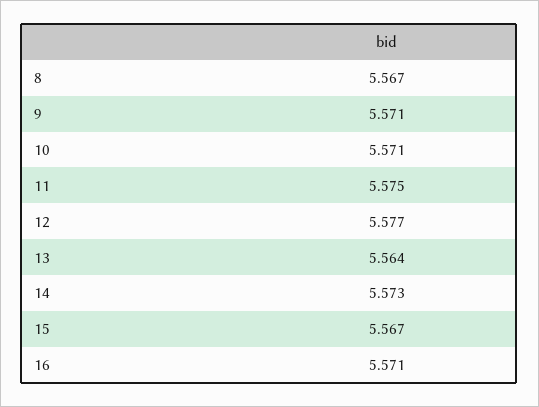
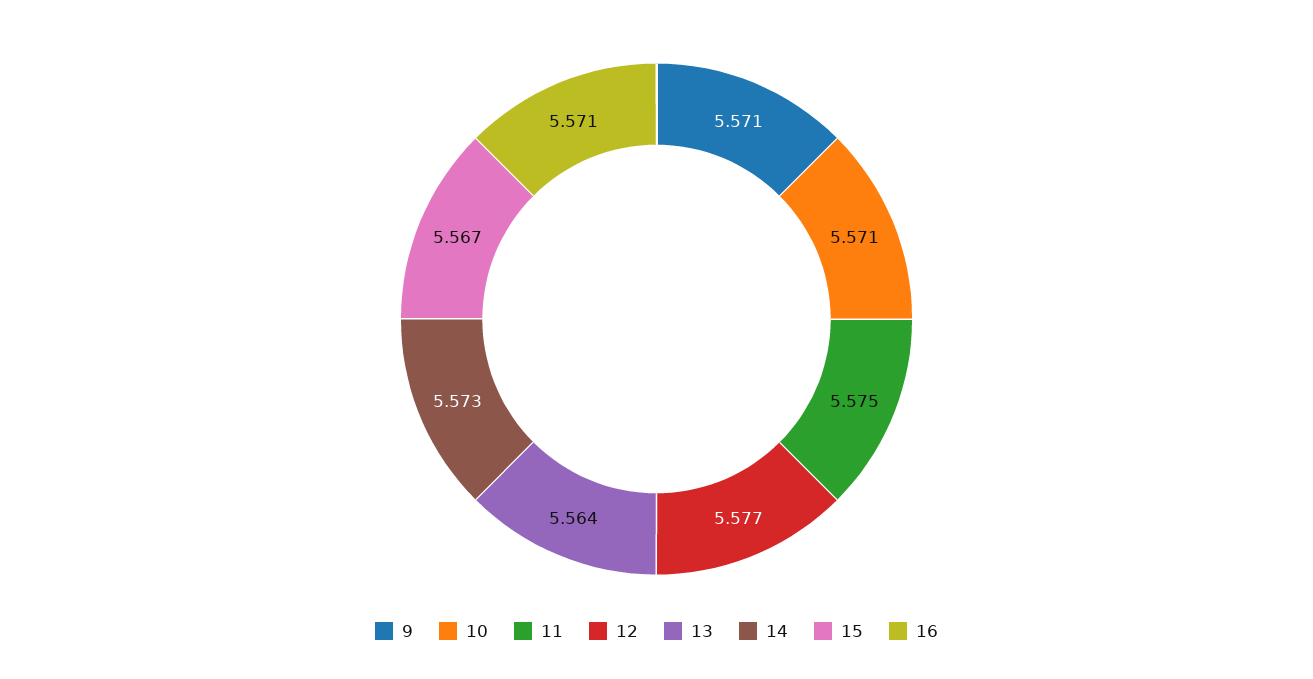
8: 5.567 -> none

